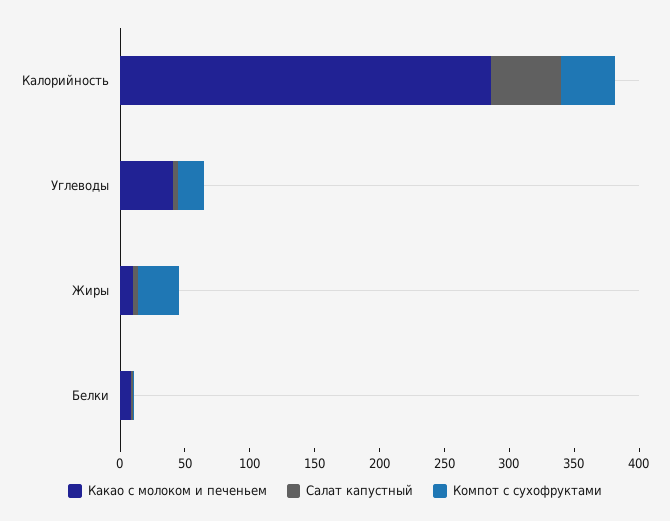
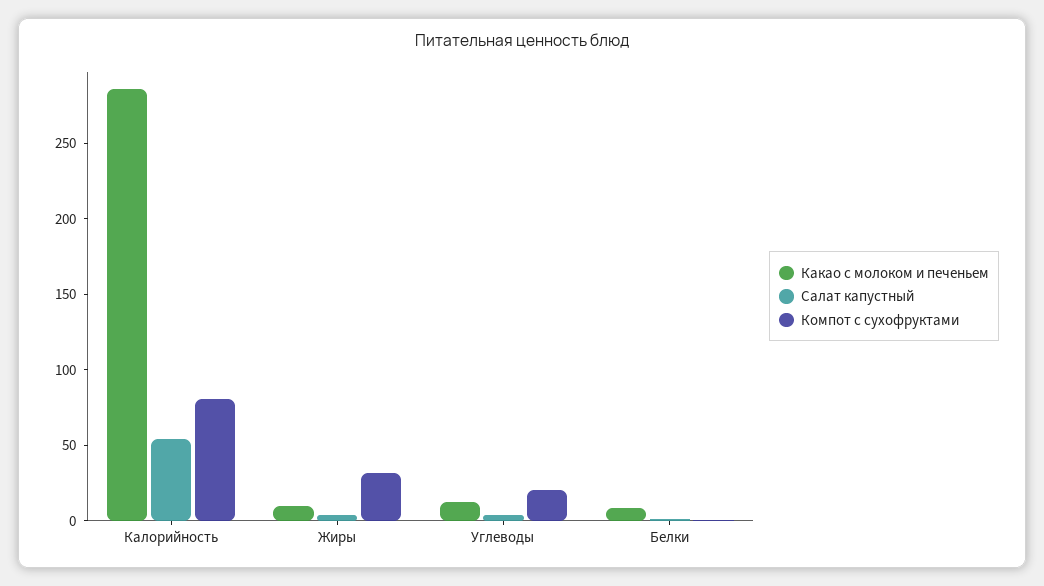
Компот с сухофруктами, Калорийность: 40 -> 80
Какао с молоком и печеньем, Углеводы: 40 -> 10

